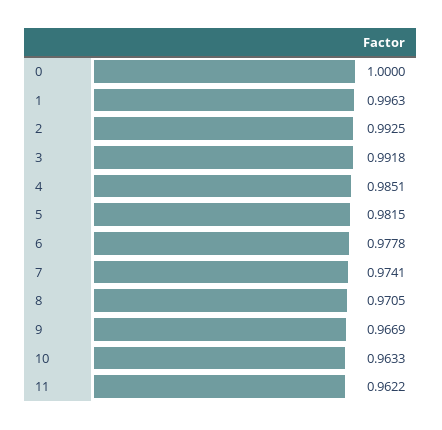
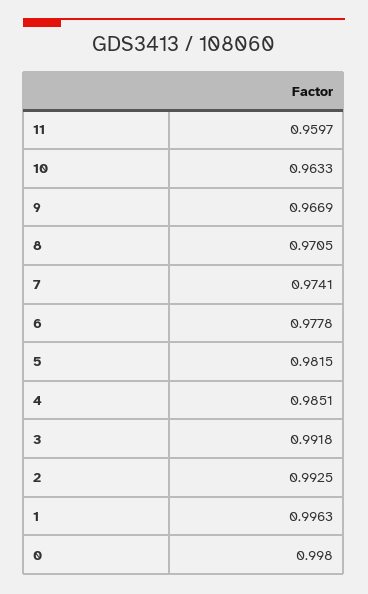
0: 1 -> 0.998
11: 0.9622 -> 0.9597

